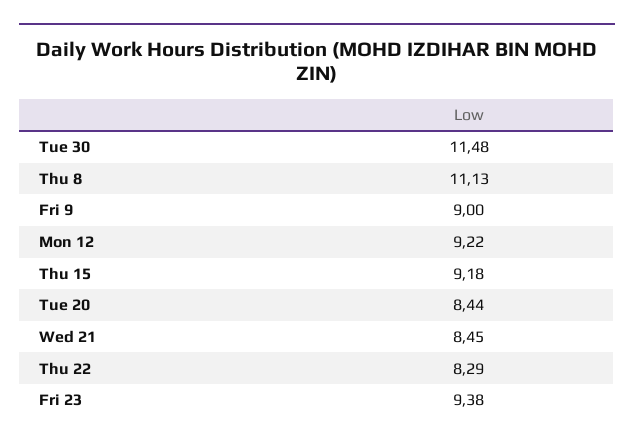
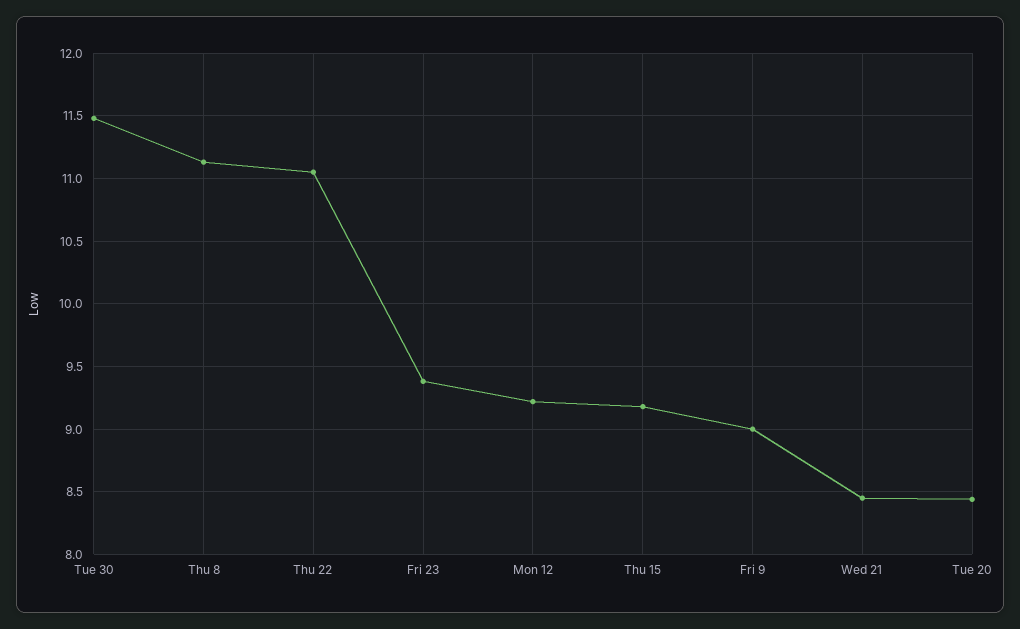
Thu 22: 8.29 -> 11.05

